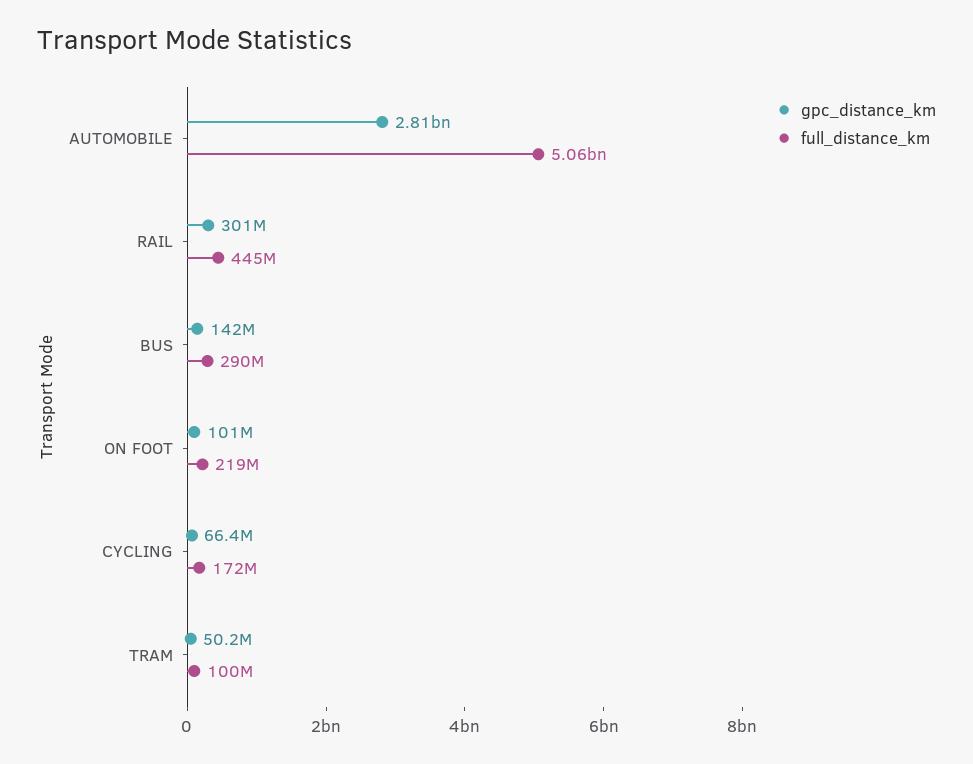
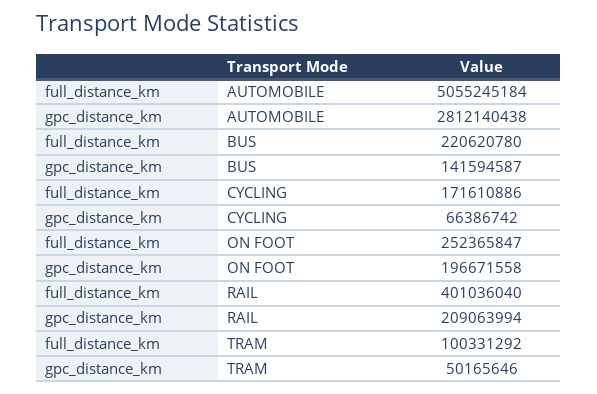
gpc_distance_km, RAIL: 301000000 -> 209063994
full_distance_km, RAIL: 445000000 -> 401036040
full_distance_km, BUS: 290000000 -> 220620780
gpc_distance_km, ON FOOT: 101000000 -> 196671558
full_distance_km, ON FOOT: 219000000 -> 252365847

